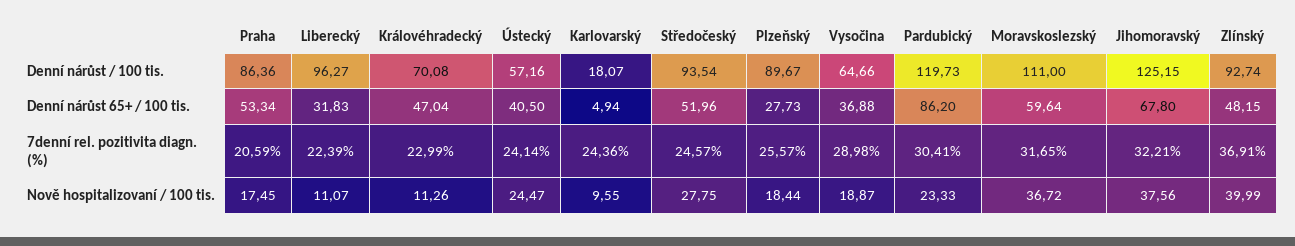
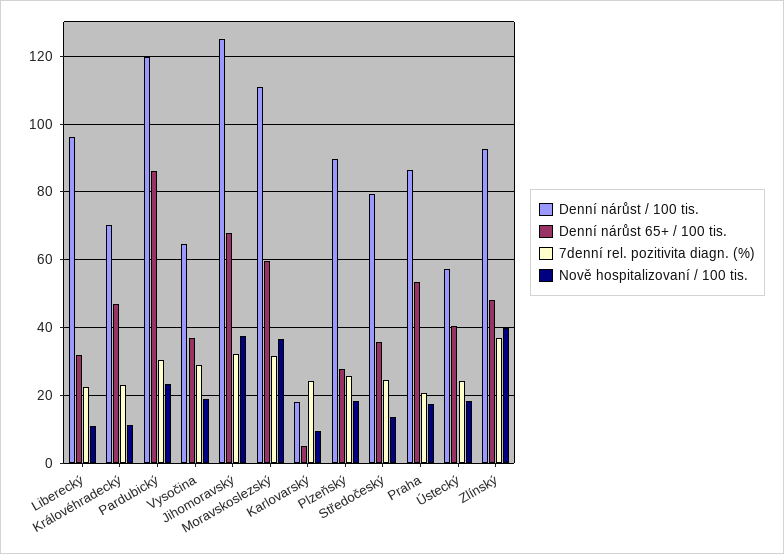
Denní nárůst / 100 tis., Středočeský: 93.54 -> 80
Denní nárůst 65+ / 100 tis., Středočeský: 51.96 -> 36
Nově hospitalizovaní / 100 tis., Ústecký: 24.47 -> 18
Nově hospitalizovaní / 100 tis., Středočeský: 27.75 -> 14

